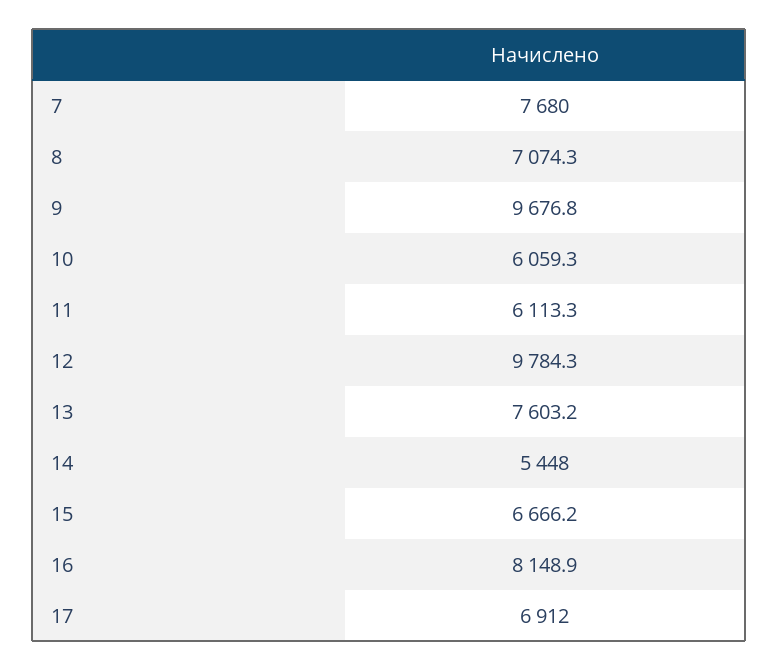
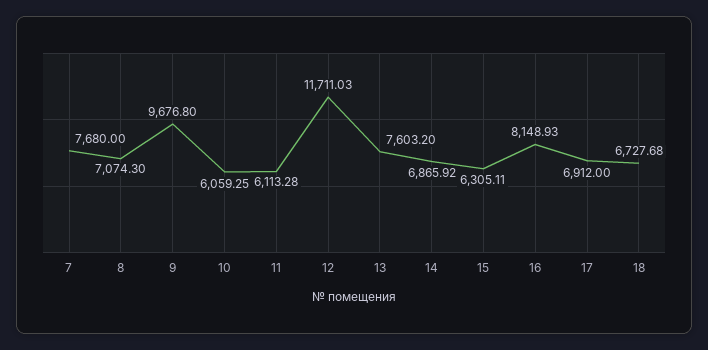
12: 9784.3 -> 11711.03
14: 5448 -> 6865.92
15: 6666.2 -> 6305.11
18: none -> 6727.68

